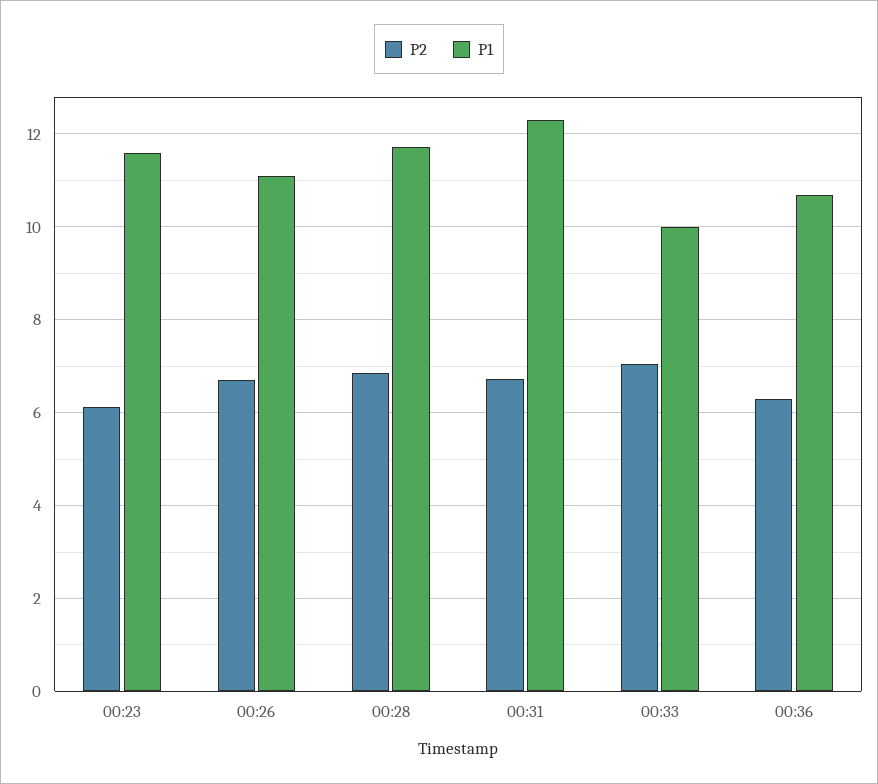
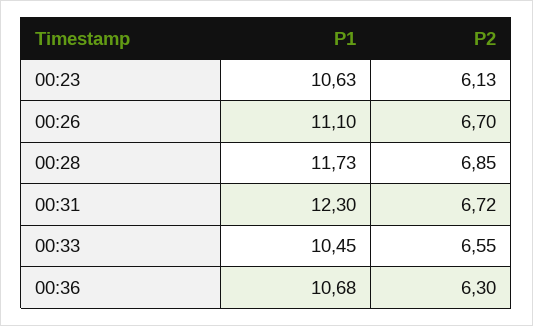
P1, 00:23: 11.6 -> 10.63
P2, 00:33: 7 -> 6.55
P1, 00:33: 10 -> 10.45

